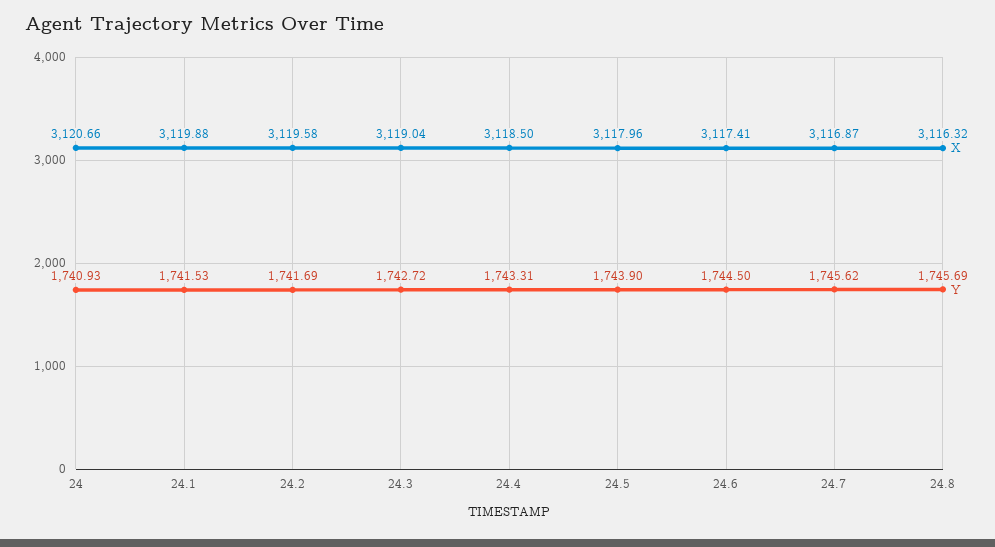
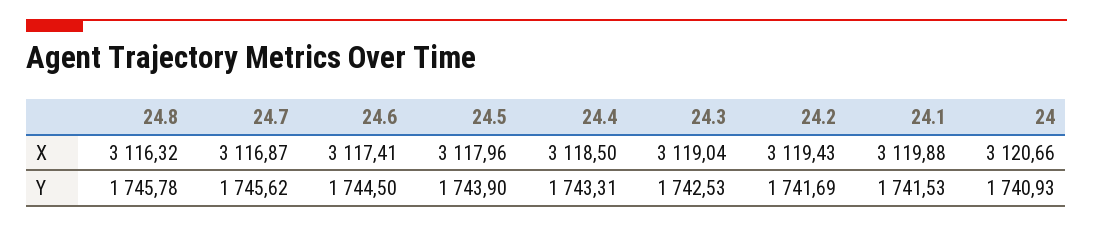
X, 24.2: 3119.58 -> 3119.43
Y, 24.3: 1742.72 -> 1742.53
Y, 24.8: 1745.69 -> 1745.78

